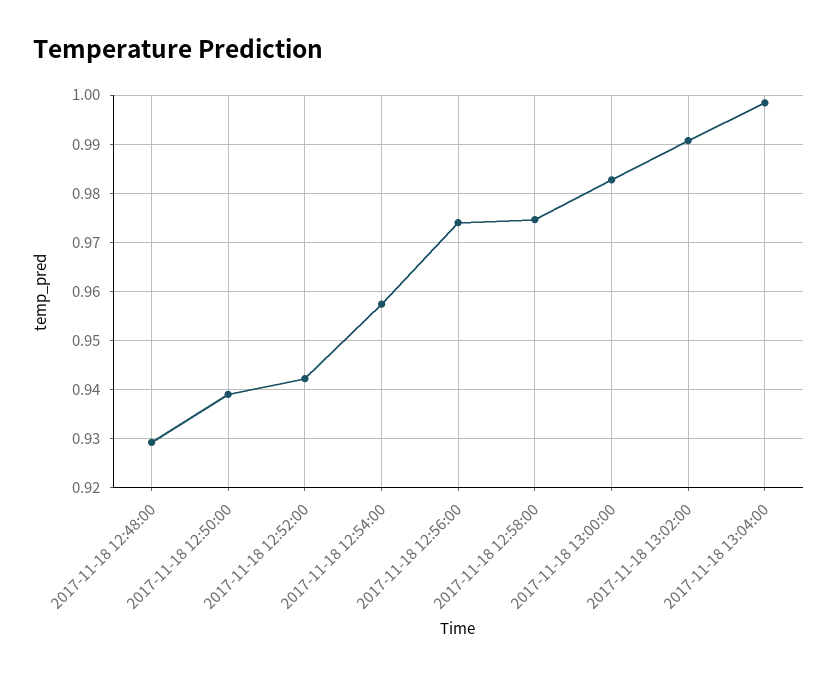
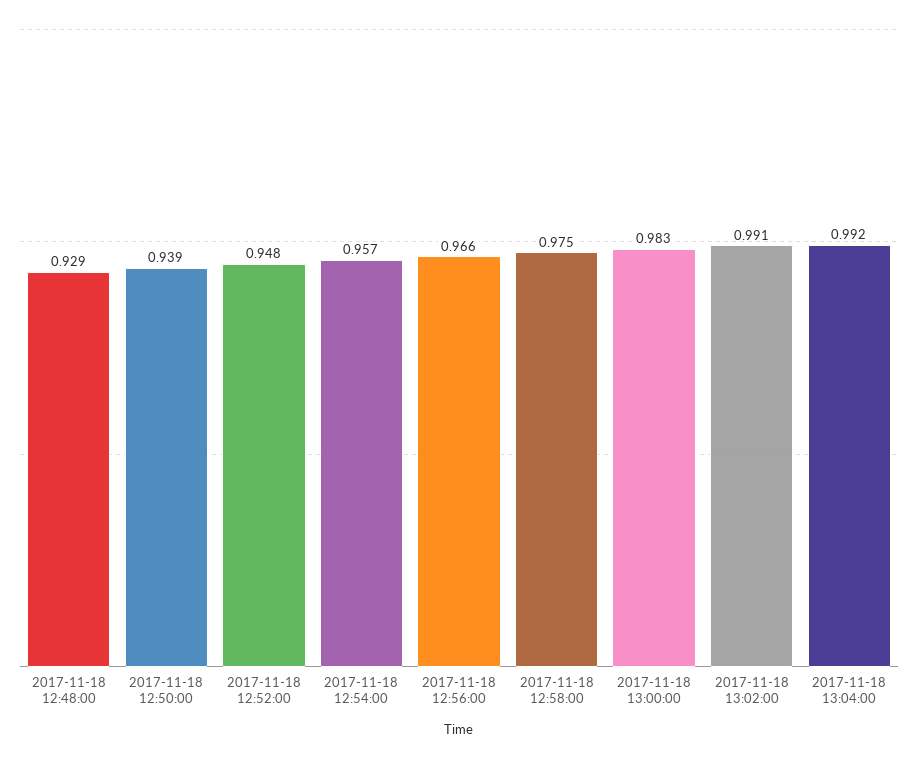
2017-11-18 12:52:00: 0.942 -> 0.948
2017-11-18 12:56:00: 0.974 -> 0.966
2017-11-18 13:04:00: 0.998 -> 0.992

